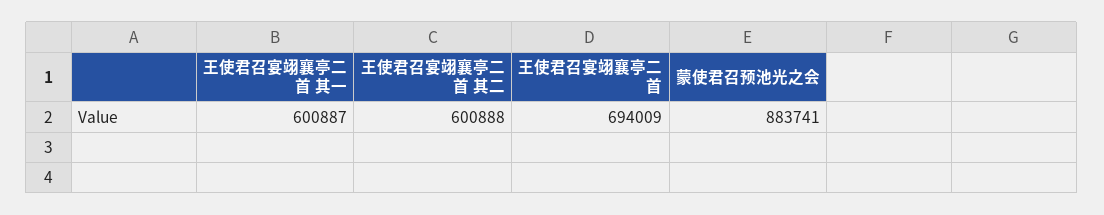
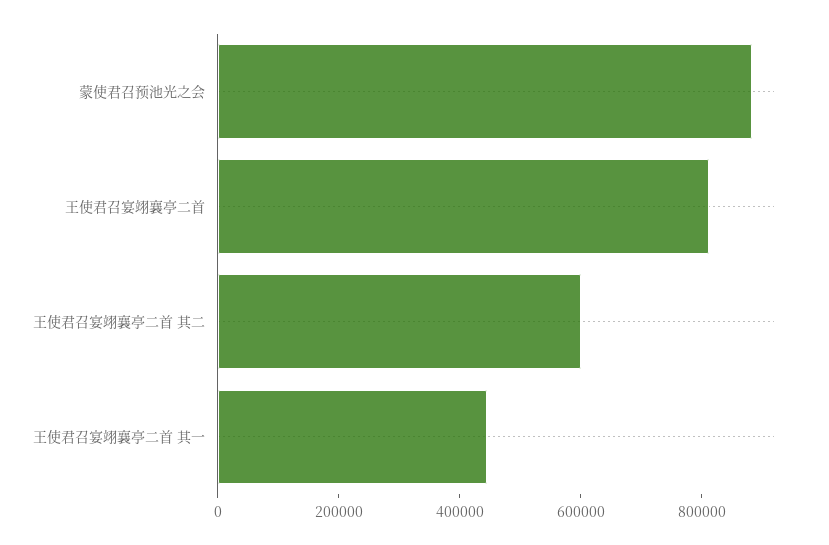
王使君召宴翊襄亭二首 其一: 600887 -> 450000
王使君召宴翊襄亭二首: 694009 -> 800000

